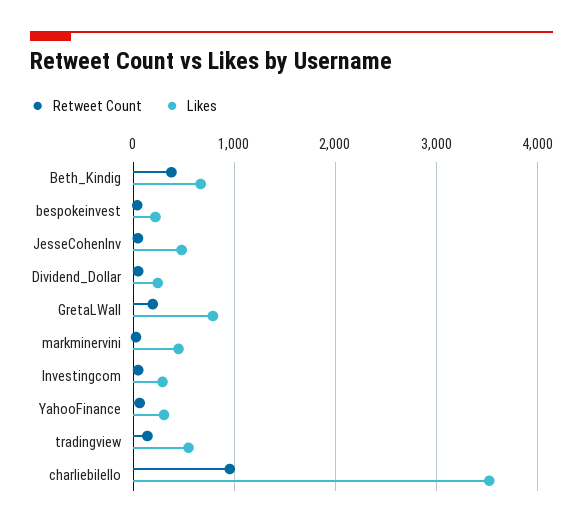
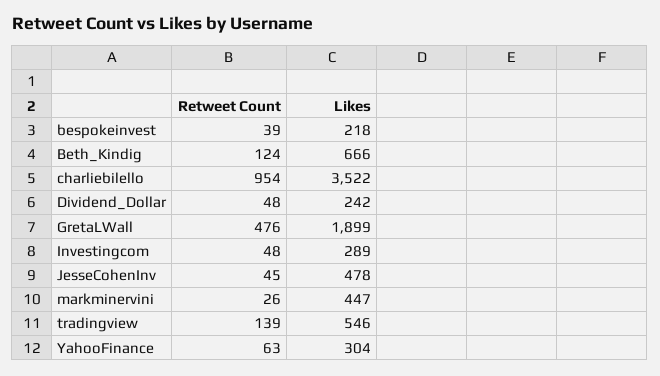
Retweet Count, Beth_Kindig: 400 -> 124
Retweet Count, GretaLWall: 200 -> 476
Likes, GretaLWall: 800 -> 1899

